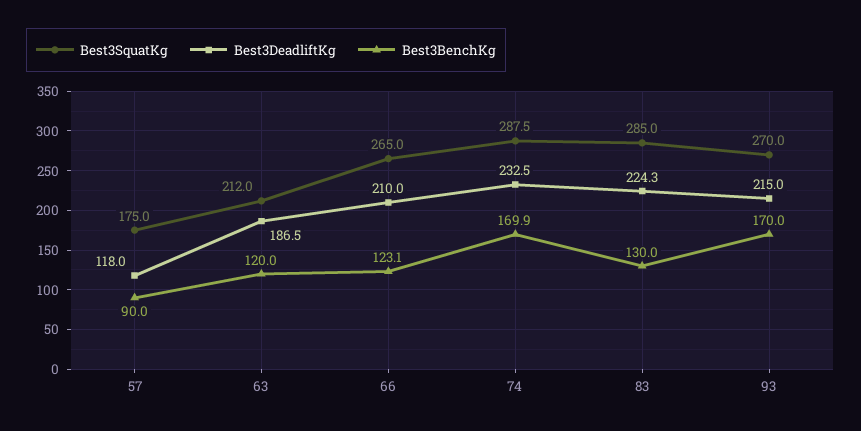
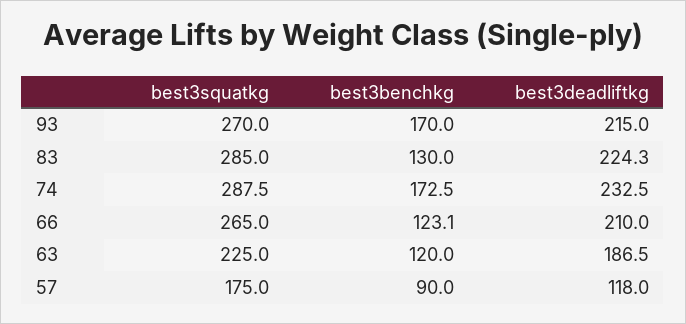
Best3SquatKg, 63: 212 -> 225
Best3BenchKg, 74: 169.9 -> 172.5

